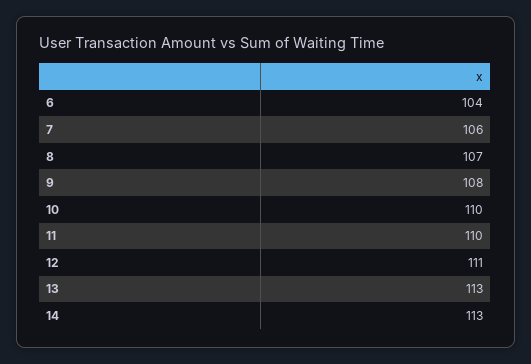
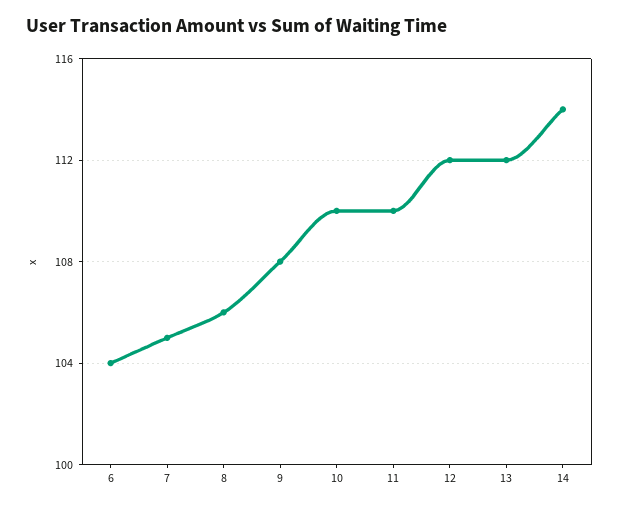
7: 106 -> 105
8: 107 -> 106
12: 111 -> 112
13: 113 -> 112
14: 113 -> 114

